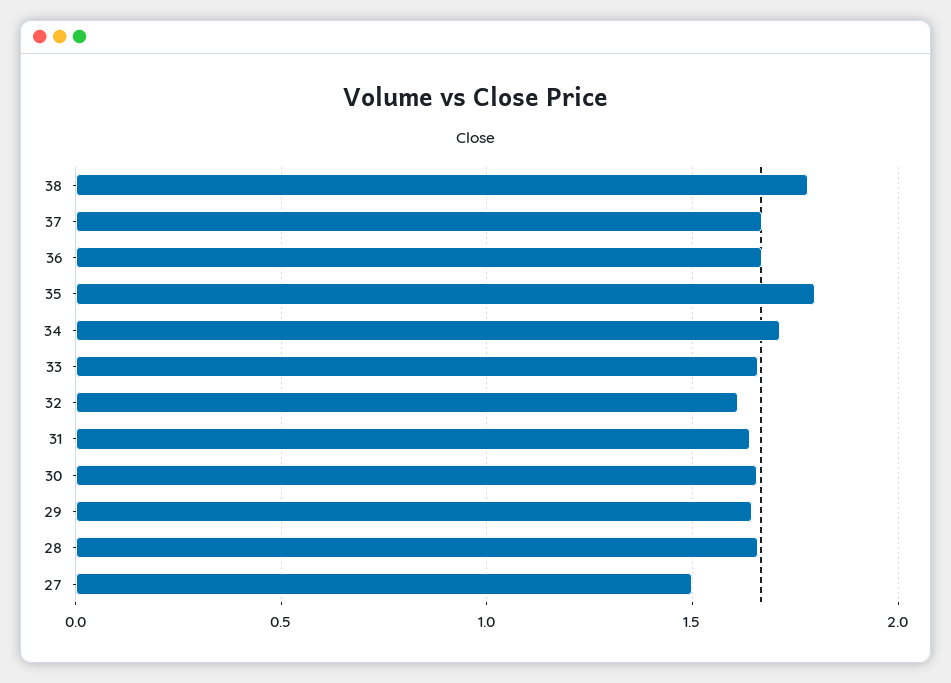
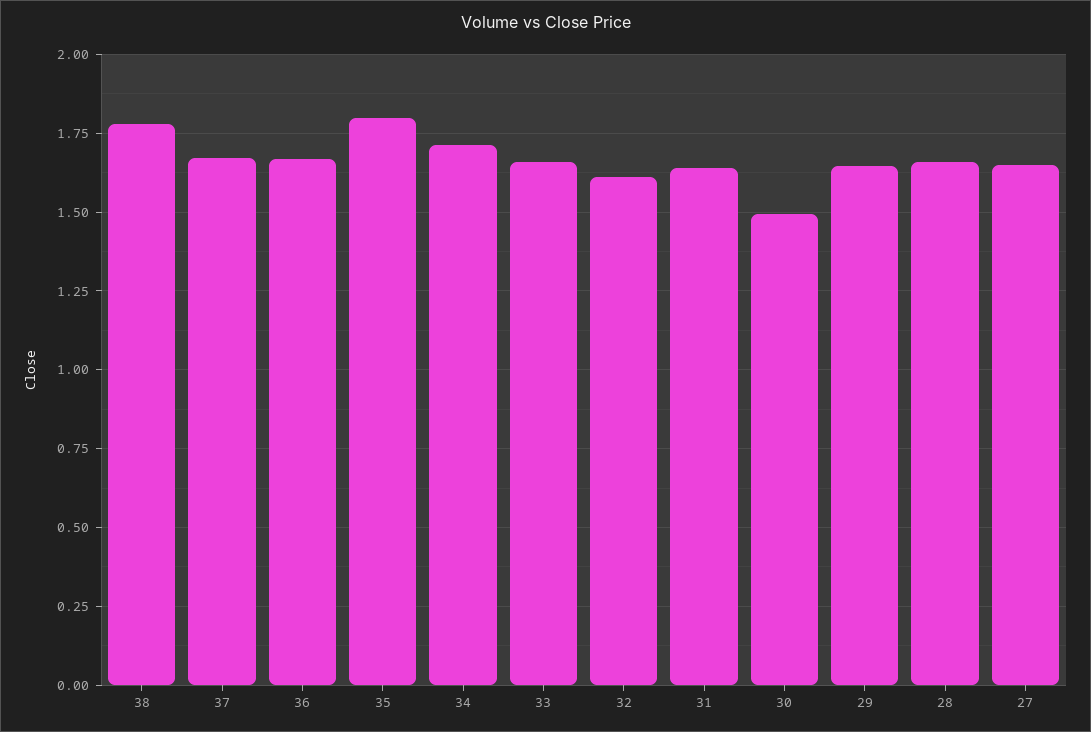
30: 1.65 -> 1.5
27: 1.5 -> 1.65

